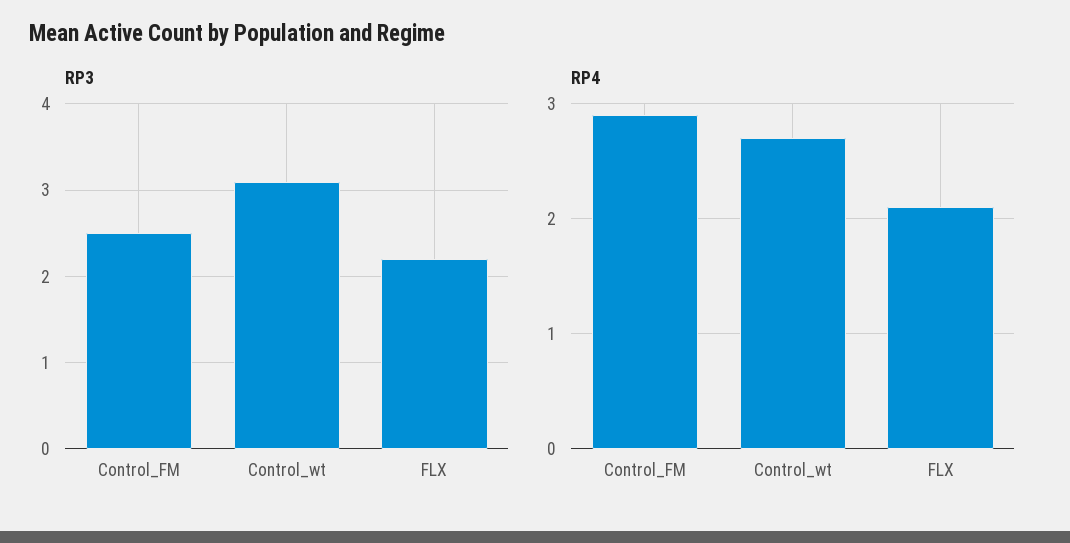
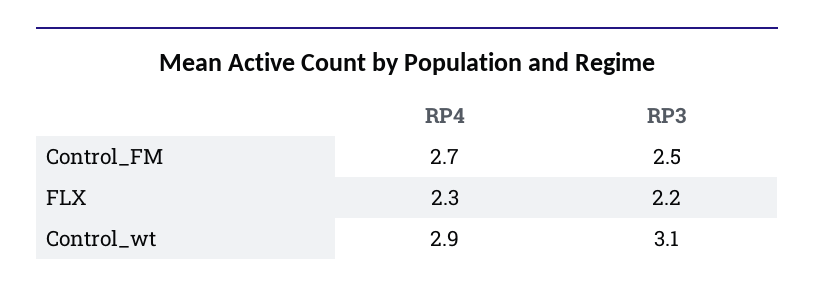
RP4, Control_FM: 2.9 -> 2.7
RP4, Control_wt: 2.7 -> 2.9
RP4, FLX: 2.1 -> 2.3

